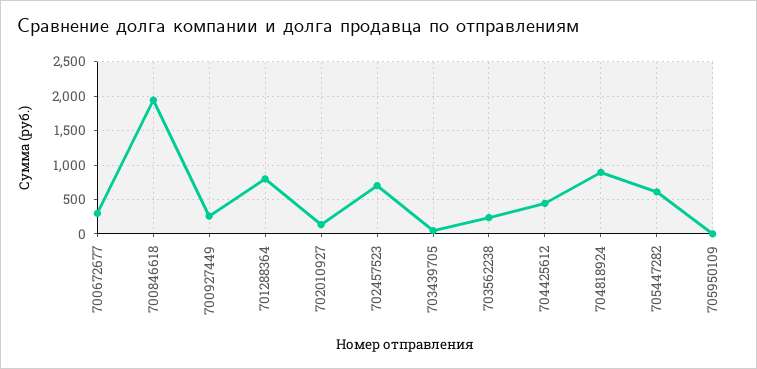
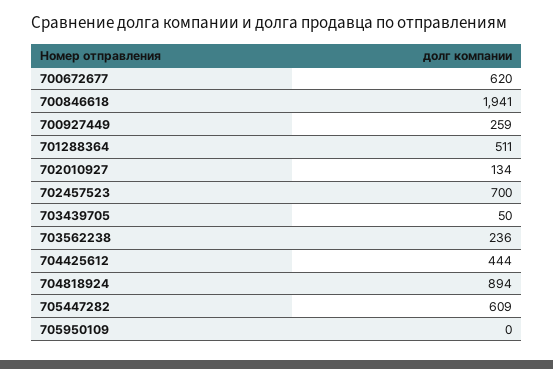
700672677: 300 -> 620
701288364: 800 -> 511

